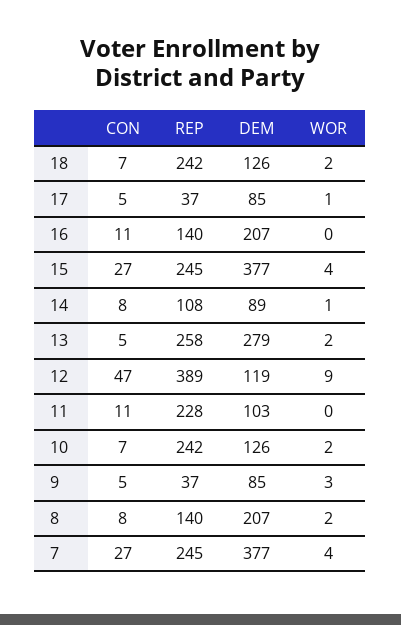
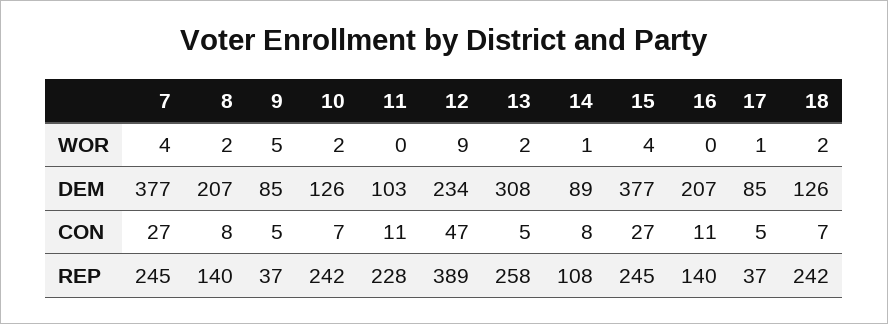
DEM, 13: 279 -> 308
DEM, 12: 119 -> 234
WOR, 9: 3 -> 5

